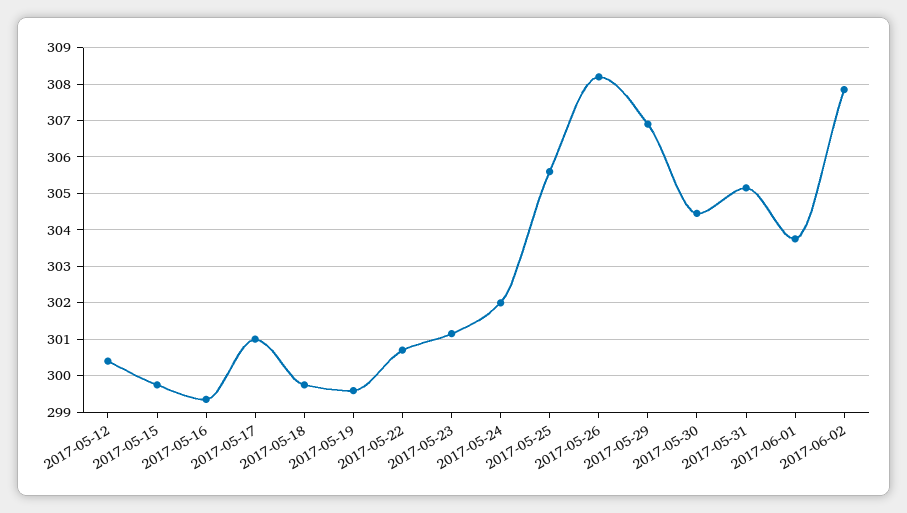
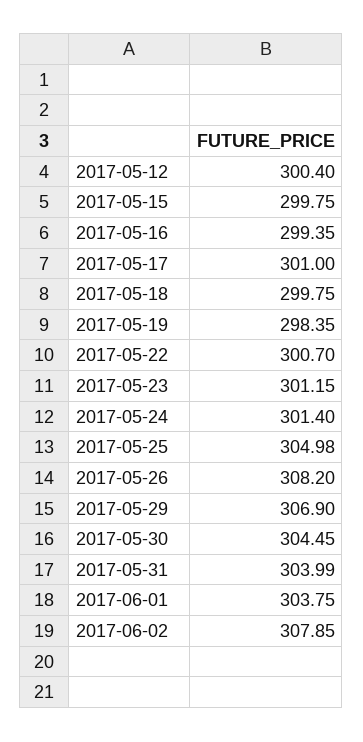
2017-05-19: 299.6 -> 298.35
2017-05-24: 302 -> 301.4
2017-05-25: 305.6 -> 304.98
2017-05-31: 305.2 -> 303.99

